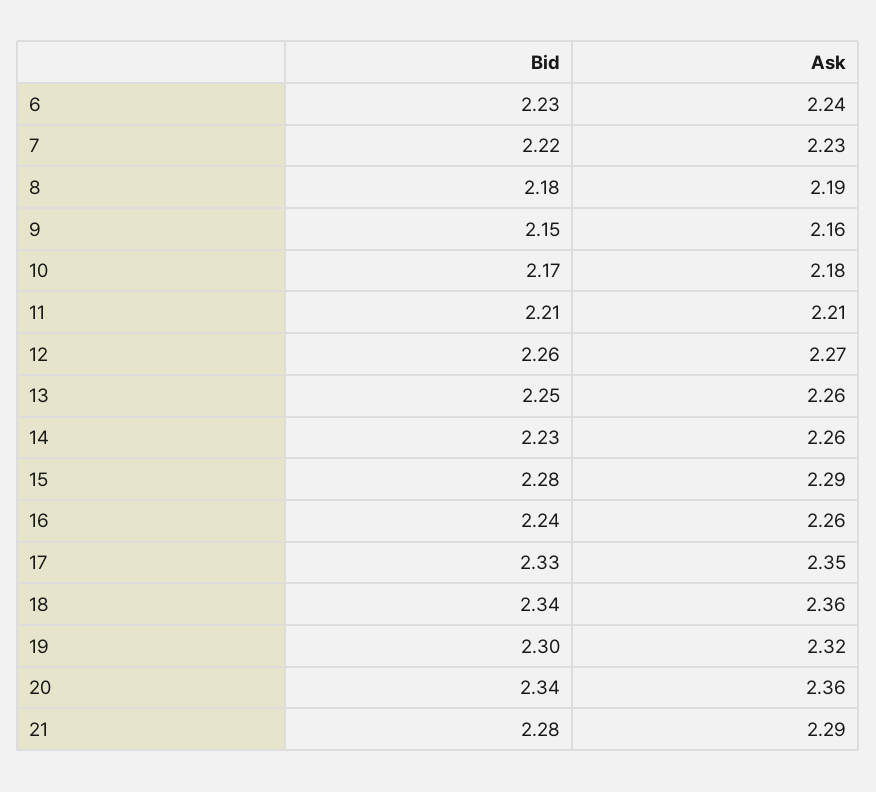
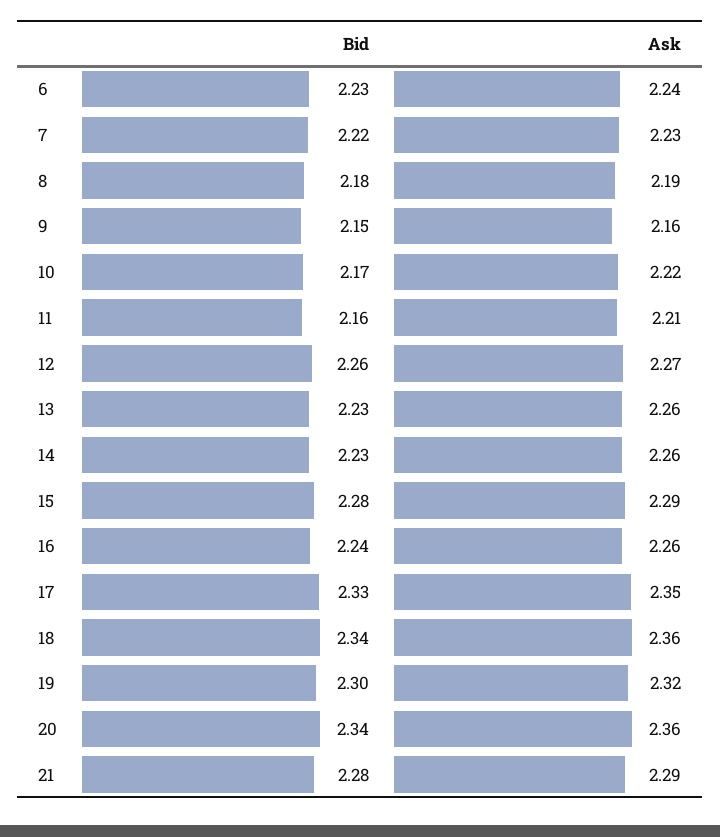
Ask, 10: 2.18 -> 2.22
Bid, 11: 2.21 -> 2.16
Bid, 13: 2.25 -> 2.23

